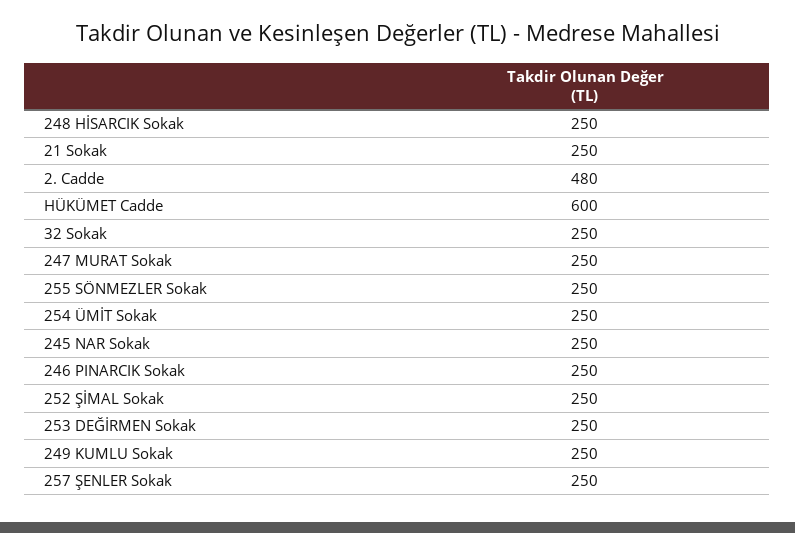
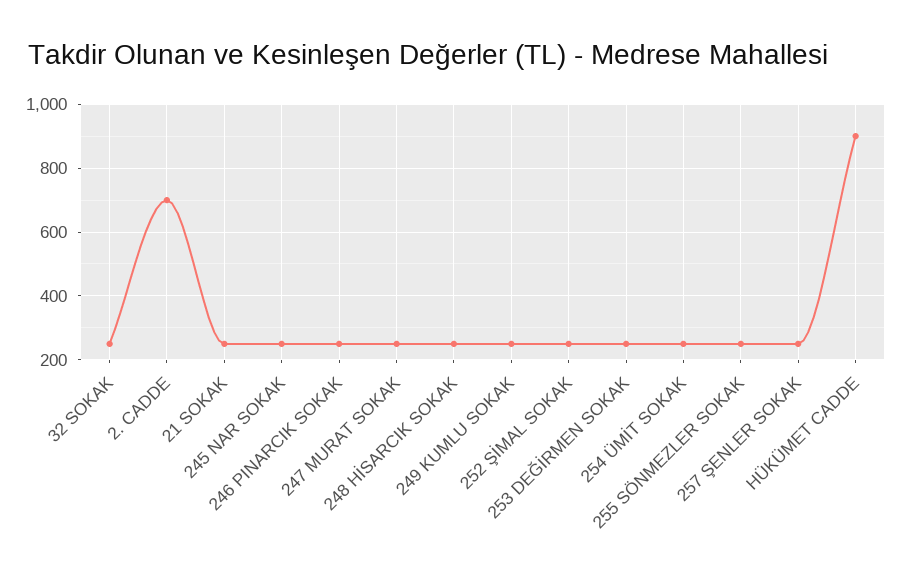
2. Cadde: 480 -> 700
HÜKÜMET Cadde: 600 -> 900

